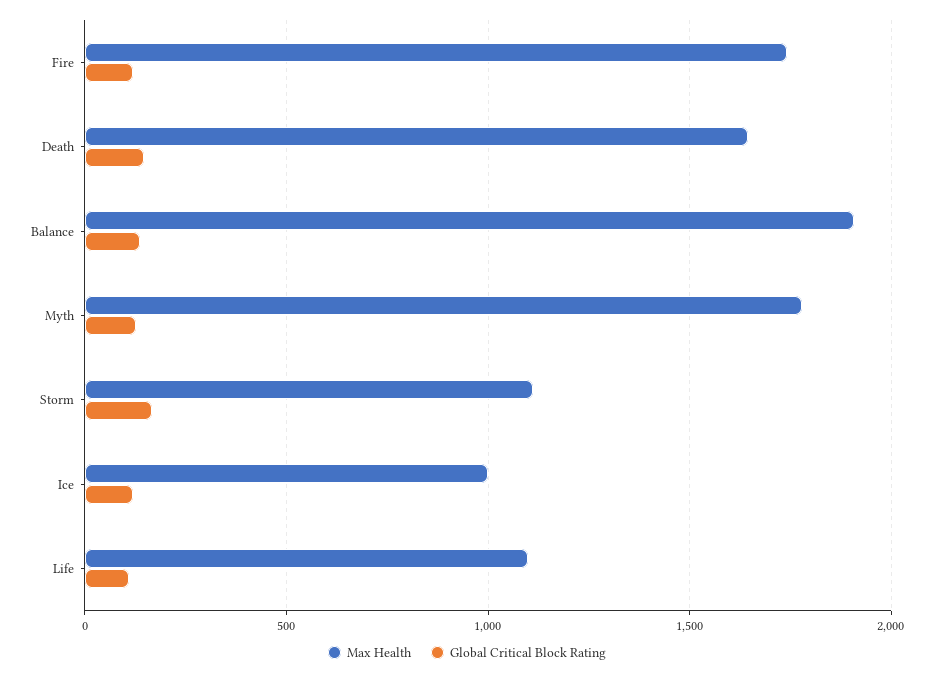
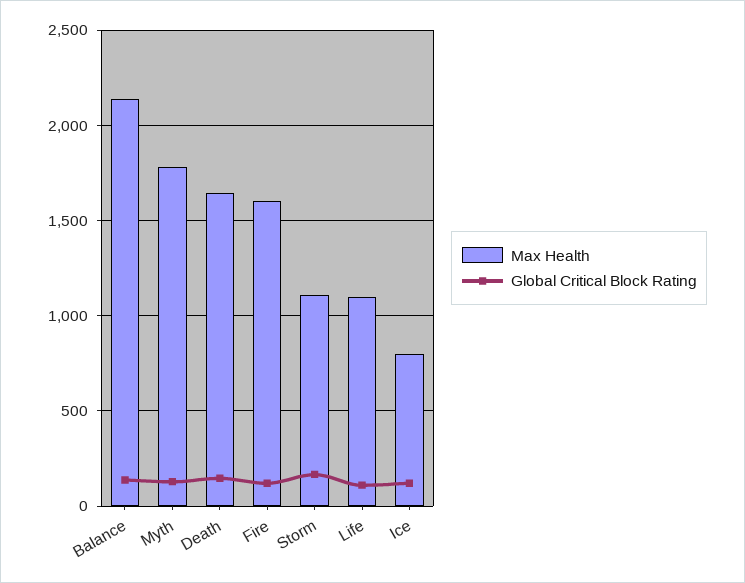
Max Health, Fire: 1750 -> 1600
Max Health, Balance: 1900 -> 2150
Max Health, Ice: 1000 -> 800

